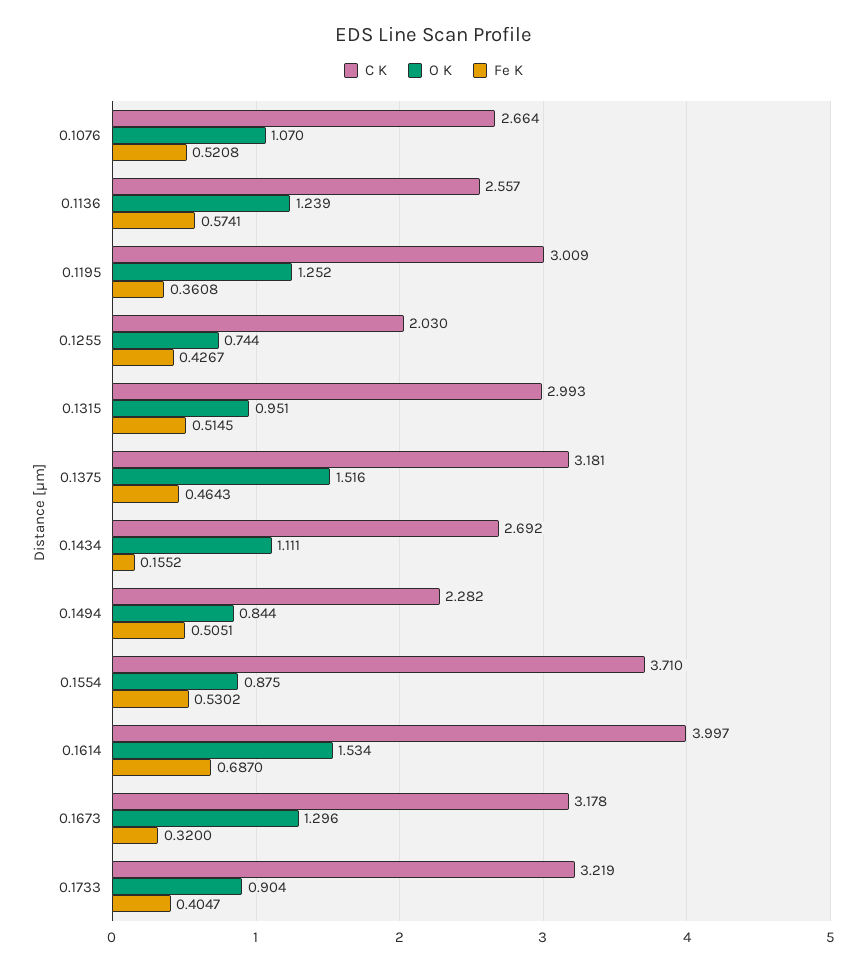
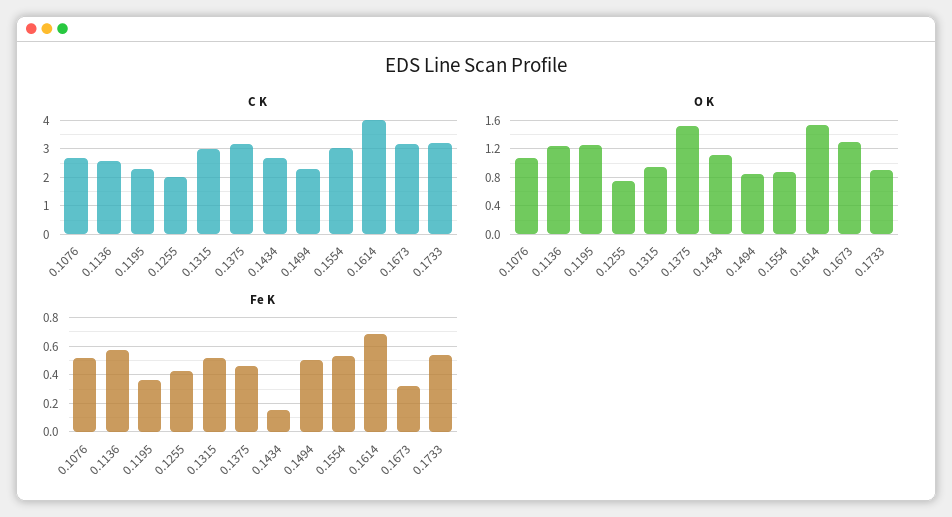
C K, 0.1195: 3.009 -> 2.25
C K, 0.1554: 3.71 -> 3
Fe K, 0.1733: 0.4047 -> 0.55

